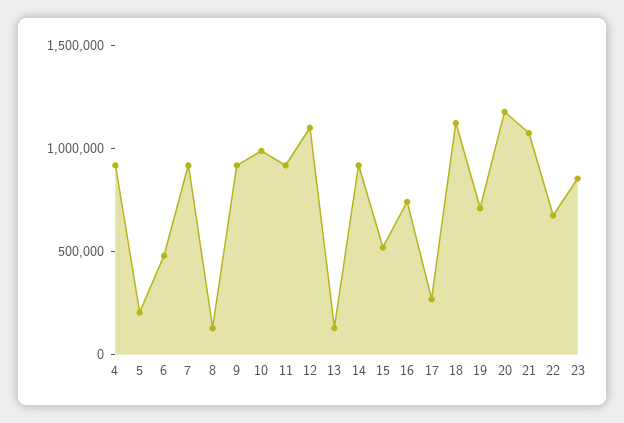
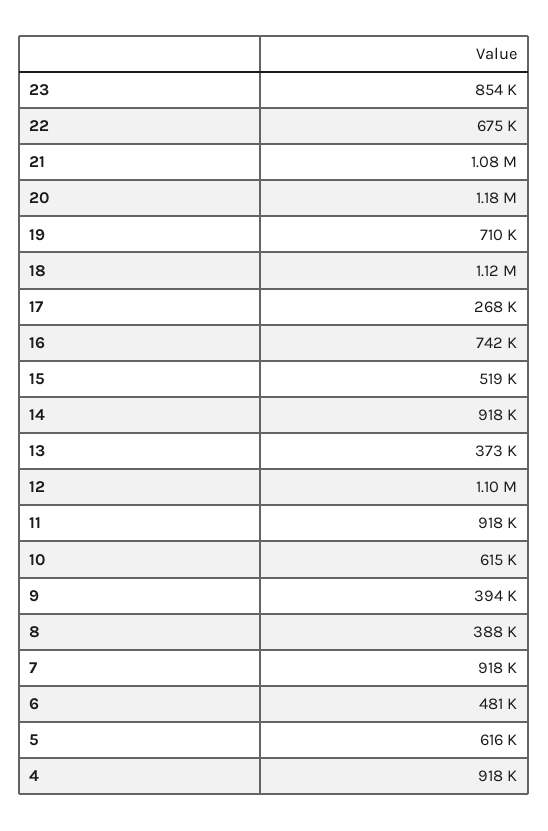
5: 200000 -> 616000
8: 100000 -> 388000
9: 900000 -> 394000
10: 1000000 -> 615000
13: 100000 -> 373000

